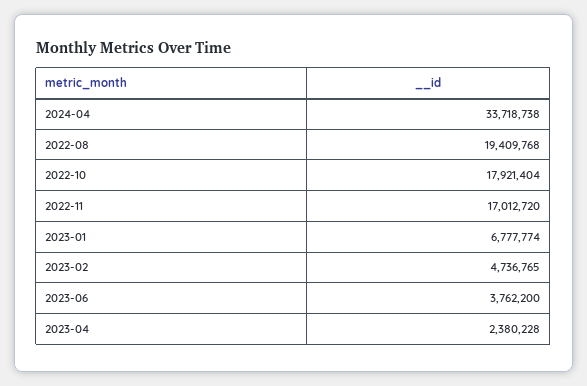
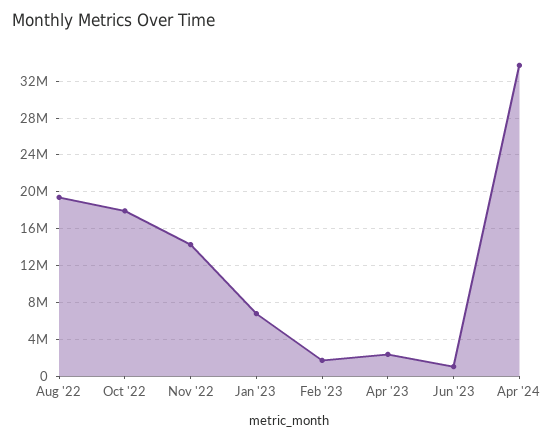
2022-11: 17012720 -> 14000000
2023-02: 4736765 -> 2000000
2023-06: 3762200 -> 1000000

